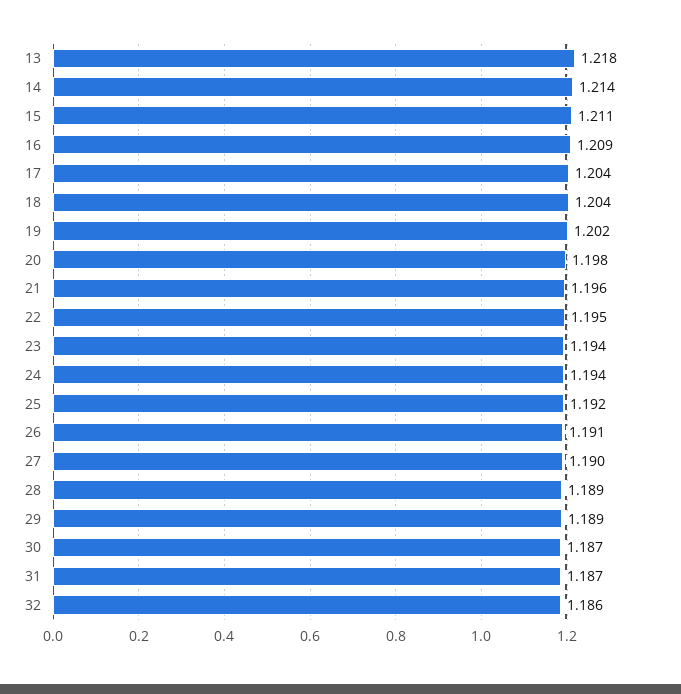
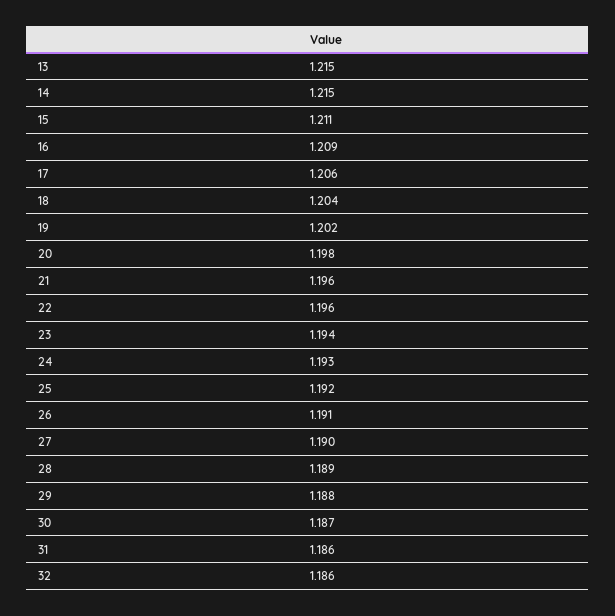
13: 1.218 -> 1.215
14: 1.214 -> 1.215
17: 1.204 -> 1.206
22: 1.195 -> 1.196
24: 1.194 -> 1.193
29: 1.189 -> 1.188
31: 1.187 -> 1.186

